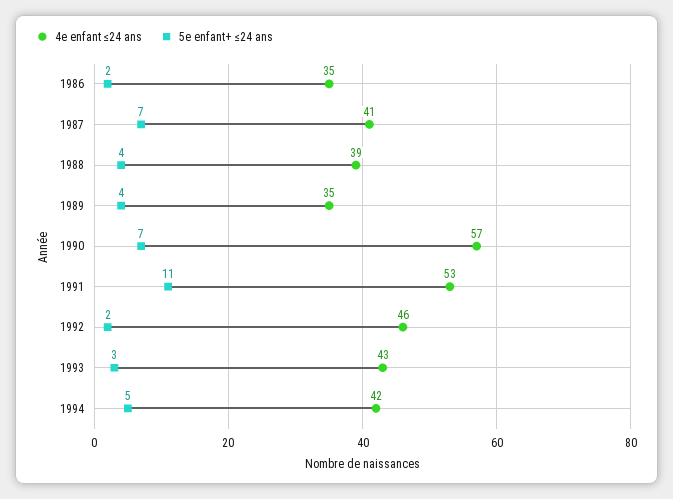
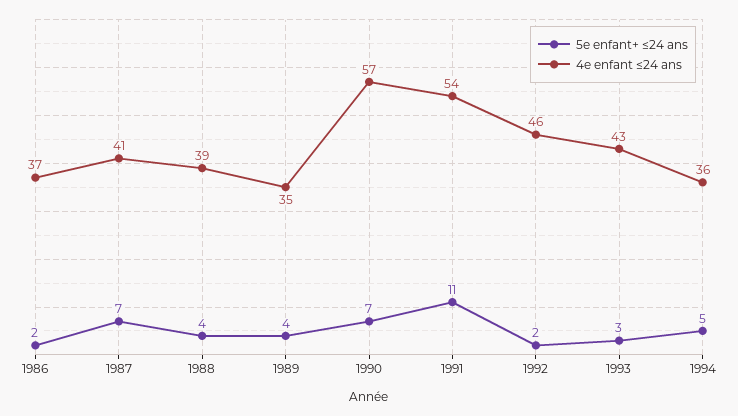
4e enfant ≤24 ans, 1986: 35 -> 37
4e enfant ≤24 ans, 1991: 53 -> 54
4e enfant ≤24 ans, 1994: 42 -> 36

